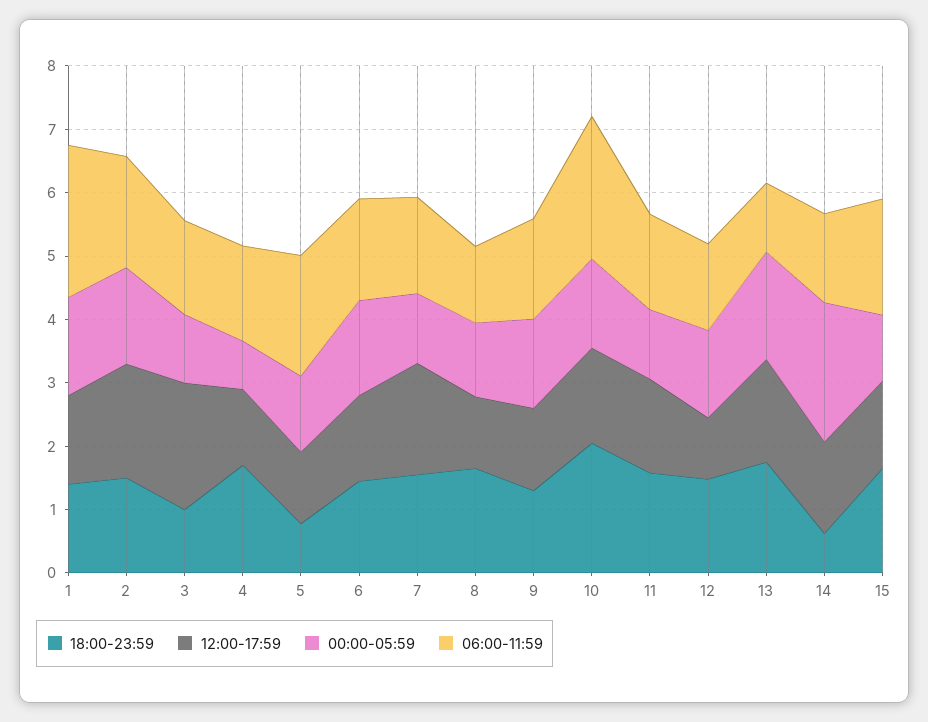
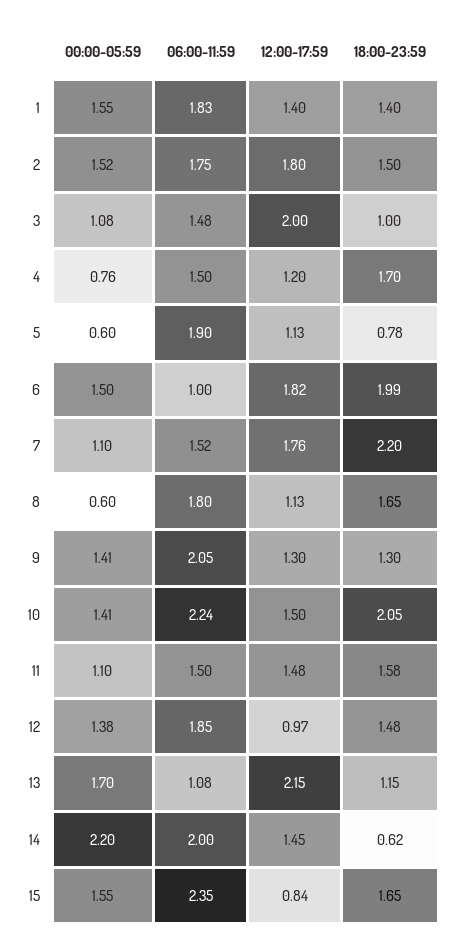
06:00-11:59, 1: 2.4 -> 1.83
00:00-05:59, 5: 1.2 -> 0.6
18:00-23:59, 6: 1.4 -> 1.99
12:00-17:59, 6: 1.4 -> 1.82
06:00-11:59, 6: 1.6 -> 1
18:00-23:59, 7: 1.6 -> 2.2
00:00-05:59, 8: 1.2 -> 0.6
06:00-11:59, 8: 1.2 -> 1.8
06:00-11:59, 9: 1.6 -> 2.05
06:00-11:59, 12: 1.4 -> 1.85
18:00-23:59, 13: 1.8 -> 1.15
12:00-17:59, 13: 1.6 -> 2.15
06:00-11:59, 14: 1.4 -> 2
12:00-17:59, 15: 1.4 -> 0.84
00:00-05:59, 15: 1 -> 1.55
06:00-11:59, 15: 1.8 -> 2.35

